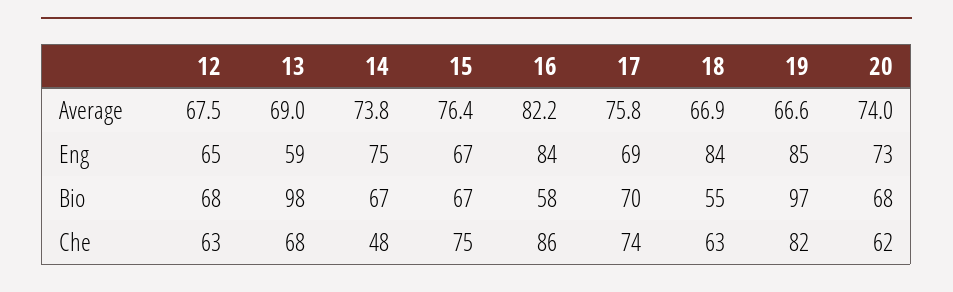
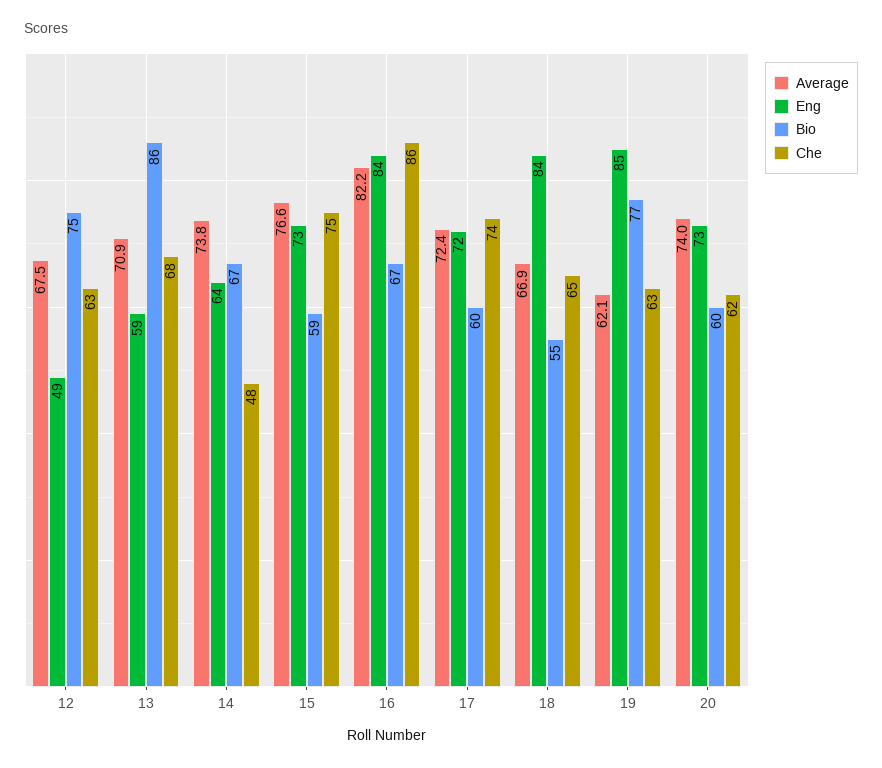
Average, 13: 69 -> 70.9
Average, 15: 76.4 -> 76.6
Average, 17: 75.8 -> 72.4
Average, 19: 66.6 -> 62.1
Eng, 12: 65 -> 49
Eng, 14: 75 -> 64
Eng, 15: 67 -> 73
Eng, 17: 69 -> 72
Bio, 12: 68 -> 75
Bio, 13: 98 -> 86
Bio, 15: 67 -> 59
Bio, 16: 58 -> 67
Bio, 17: 70 -> 60
Bio, 19: 97 -> 77
Bio, 20: 68 -> 60
Che, 18: 63 -> 65
Che, 19: 82 -> 63

